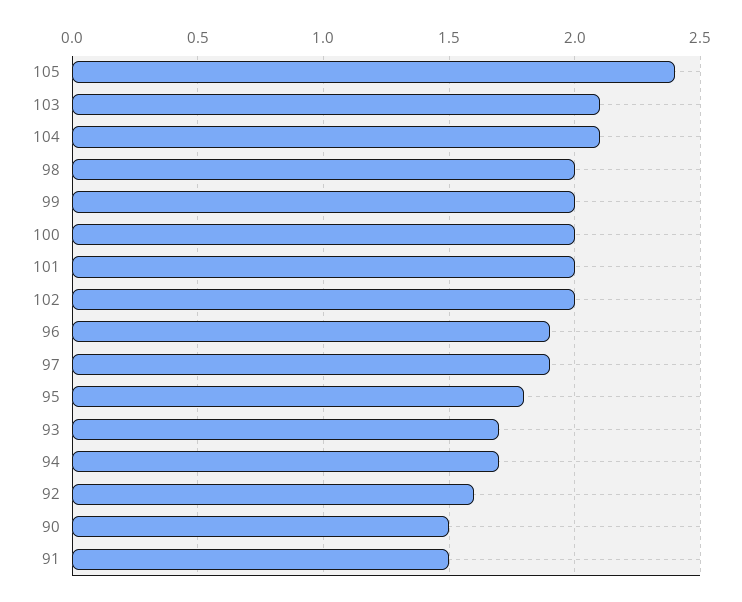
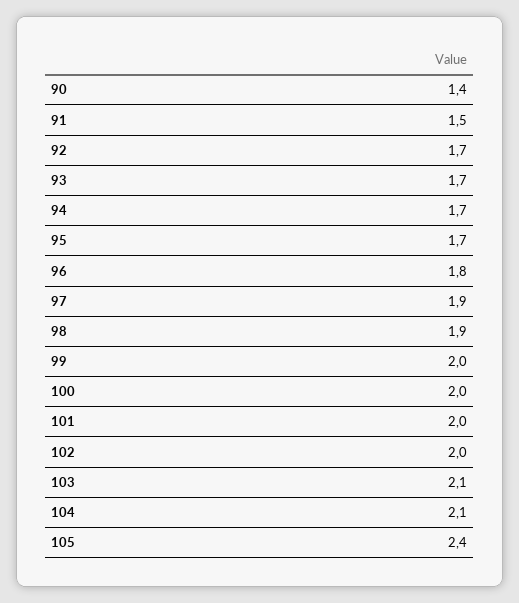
98: 2 -> 1.9
96: 1.9 -> 1.8
95: 1.8 -> 1.7
92: 1.6 -> 1.7
90: 1.5 -> 1.4

